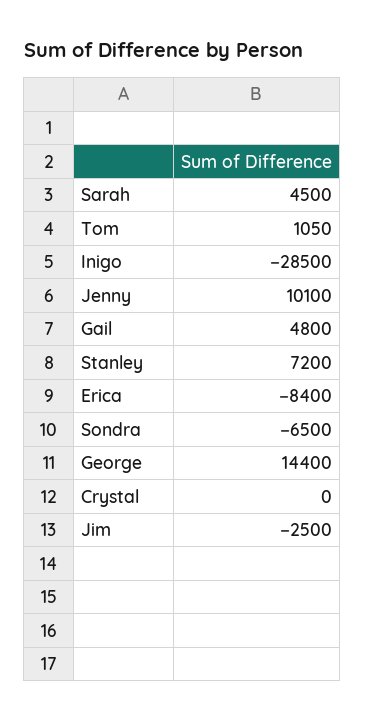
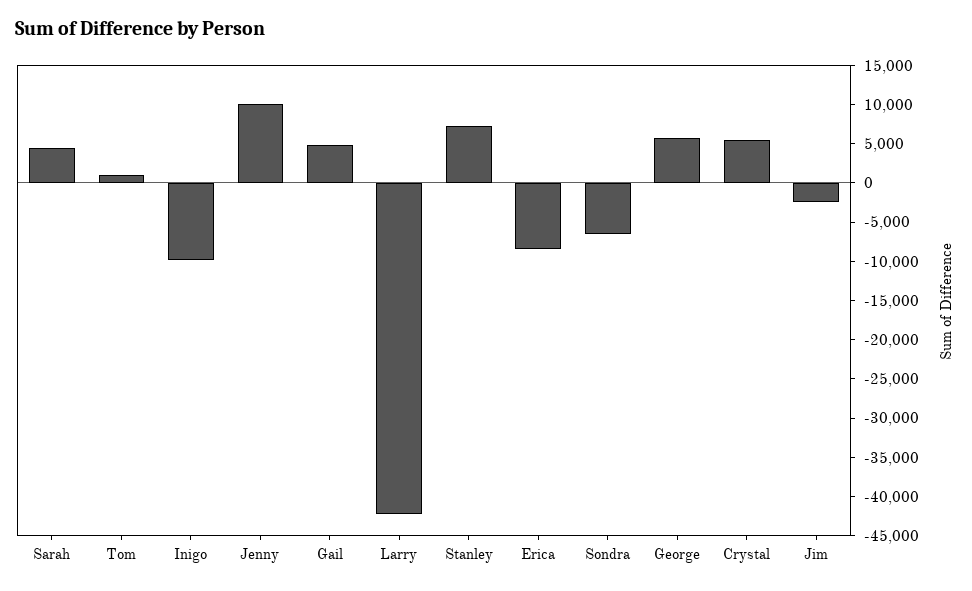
Inigo: -28500 -> -10000
George: 14400 -> 5000
Crystal: 0 -> 5000
Larry: none -> -42500

